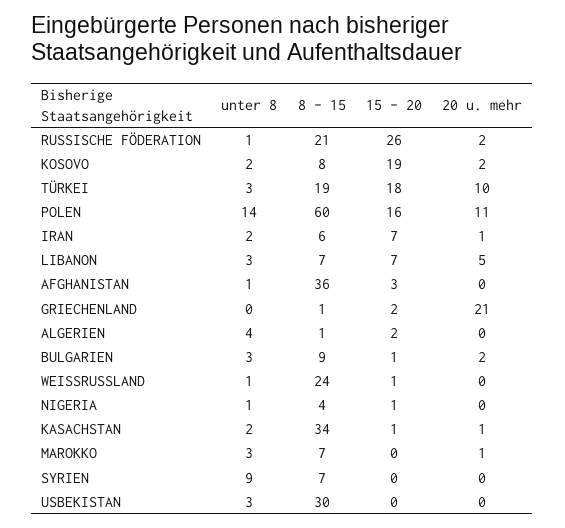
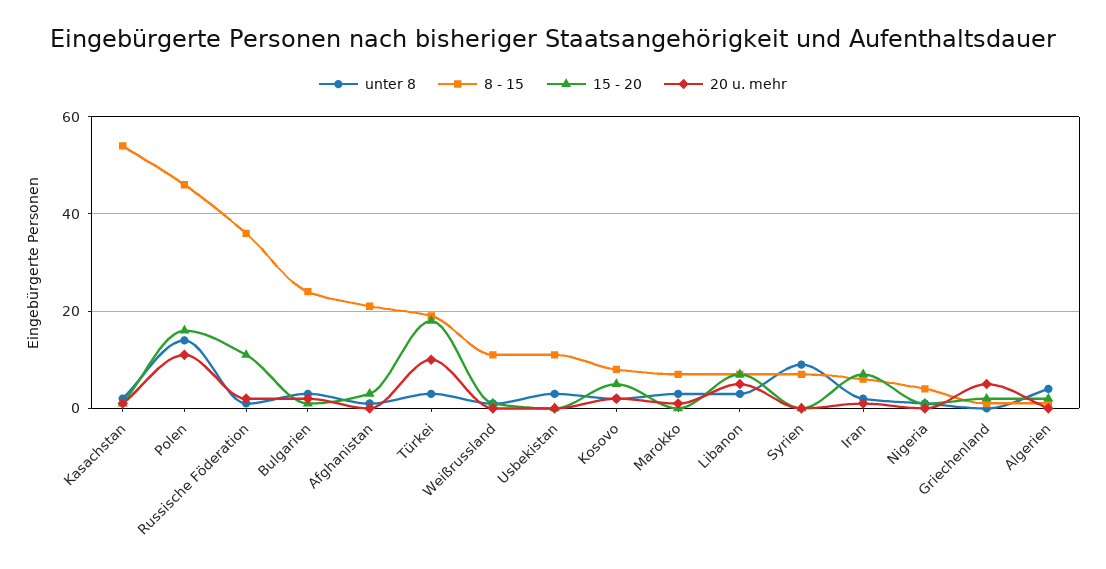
8 - 15, RUSSISCHE FÖDERATION: 21 -> 35
15 - 20, RUSSISCHE FÖDERATION: 26 -> 10
15 - 20, KOSOVO: 19 -> 5
8 - 15, POLEN: 60 -> 45
8 - 15, AFGHANISTAN: 36 -> 20
20 u. mehr, GRIECHENLAND: 21 -> 5
8 - 15, BULGARIEN: 9 -> 25
8 - 15, WEISSRUSSLAND: 24 -> 10
8 - 15, KASACHSTAN: 34 -> 55
8 - 15, USBEKISTAN: 30 -> 10

